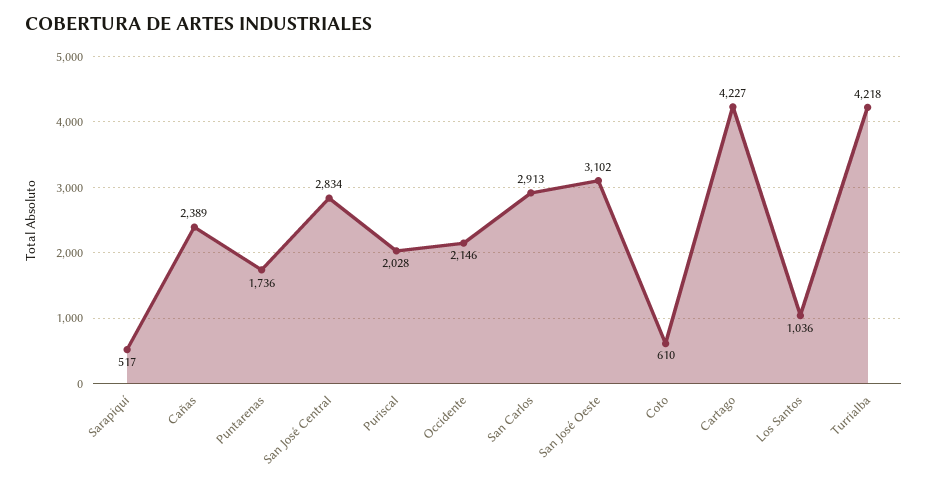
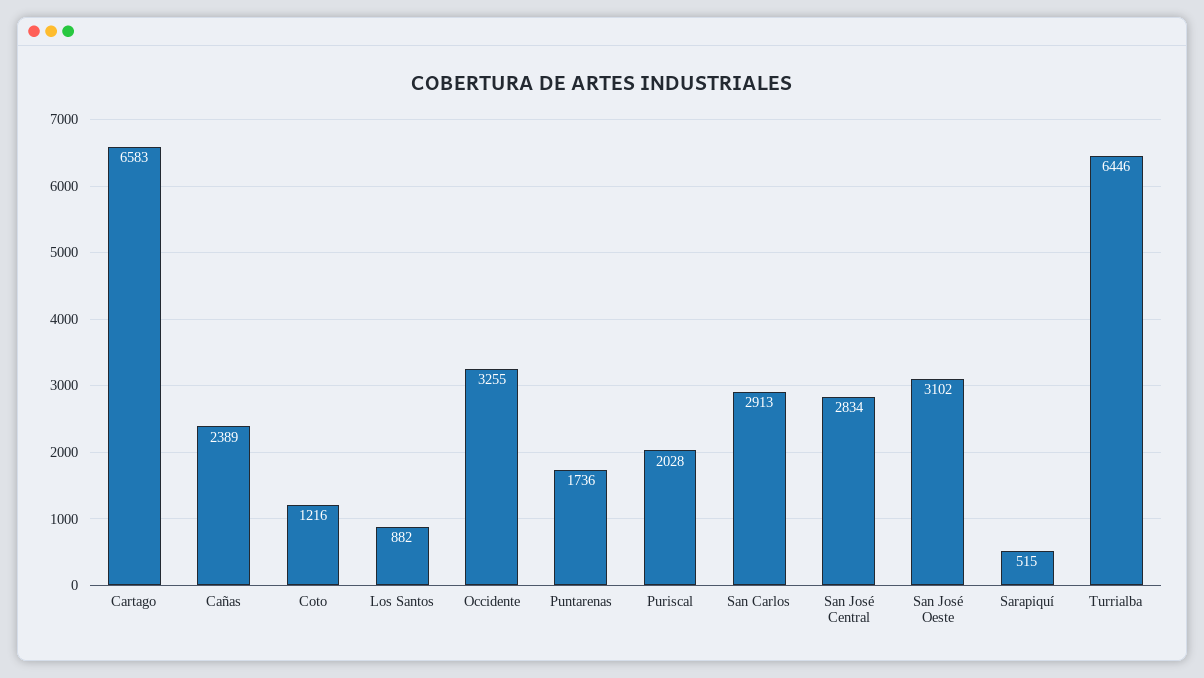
Sarapiquí: 517 -> 515
Occidente: 2146 -> 3255
Coto: 610 -> 1216
Cartago: 4227 -> 6583
Los Santos: 1036 -> 882
Turrialba: 4218 -> 6446

